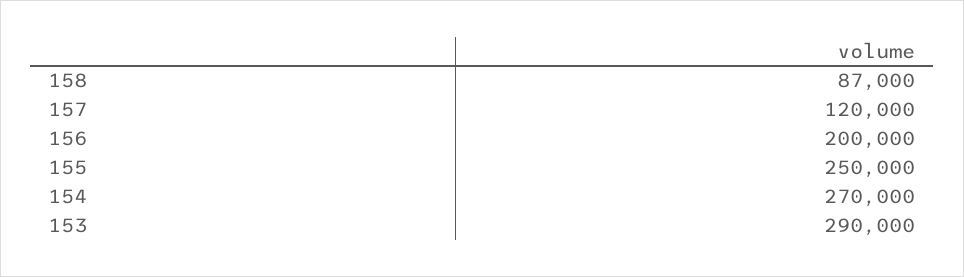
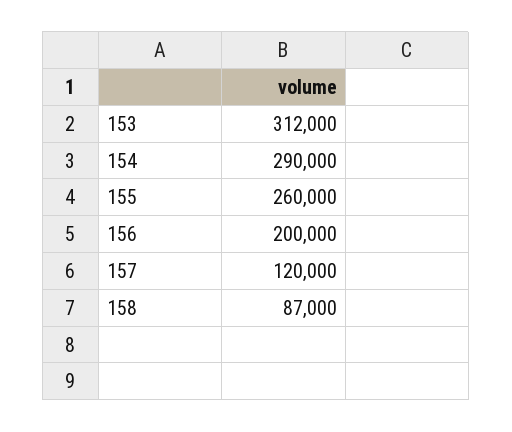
155: 250000 -> 260000
154: 270000 -> 290000
153: 290000 -> 312000

